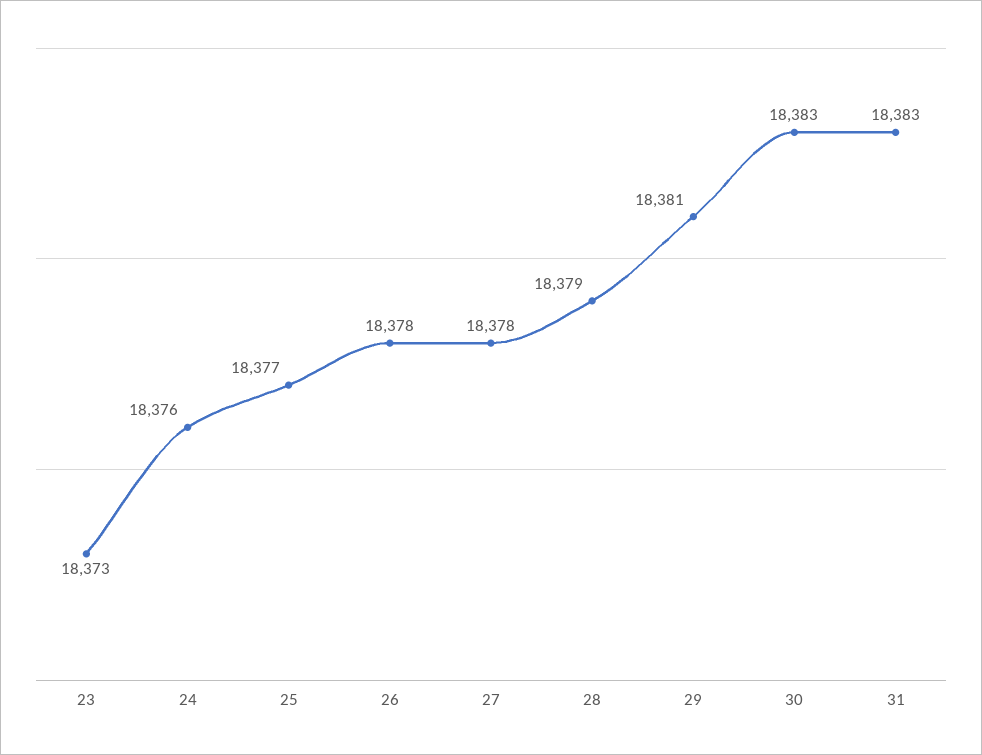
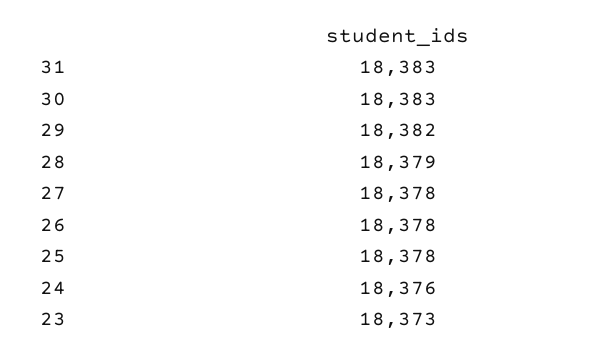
25: 18377 -> 18378
29: 18381 -> 18382

